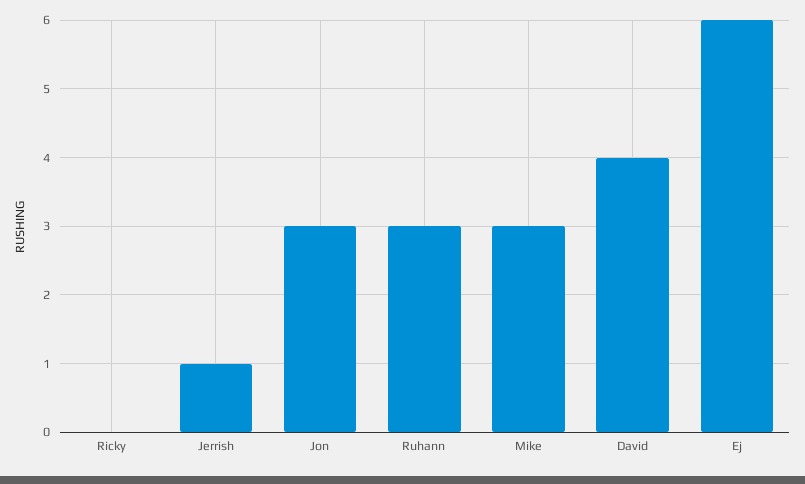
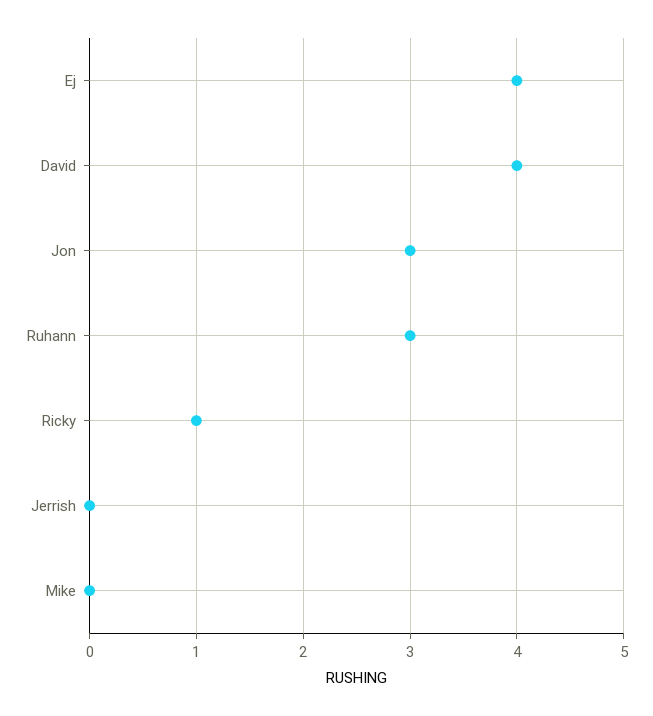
Ricky: 0 -> 1
Jerrish: 1 -> 0
Mike: 3 -> 0
Ej: 6 -> 4

